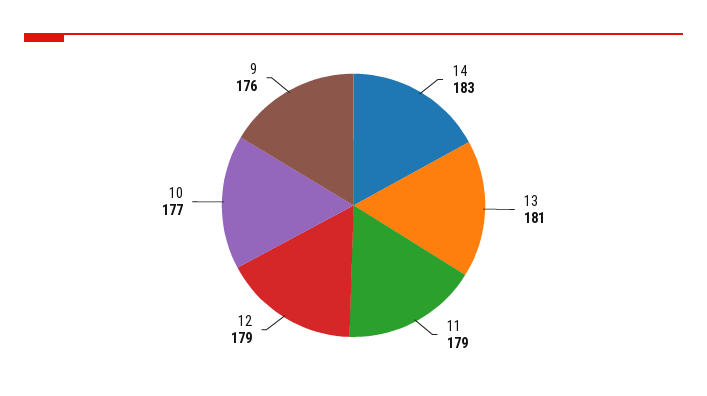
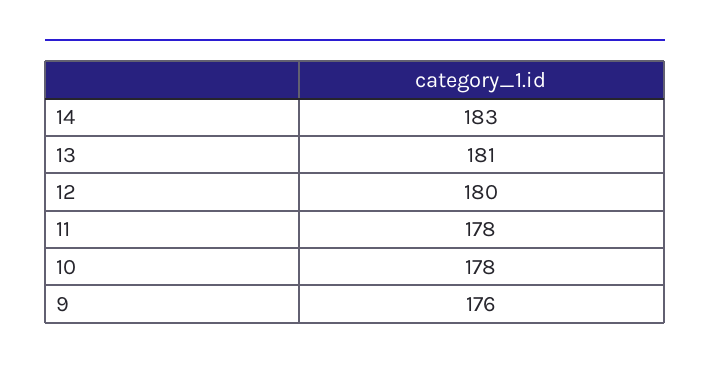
11: 179 -> 178
12: 179 -> 180
10: 177 -> 178

